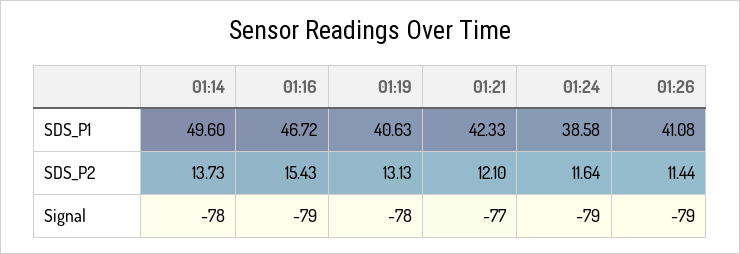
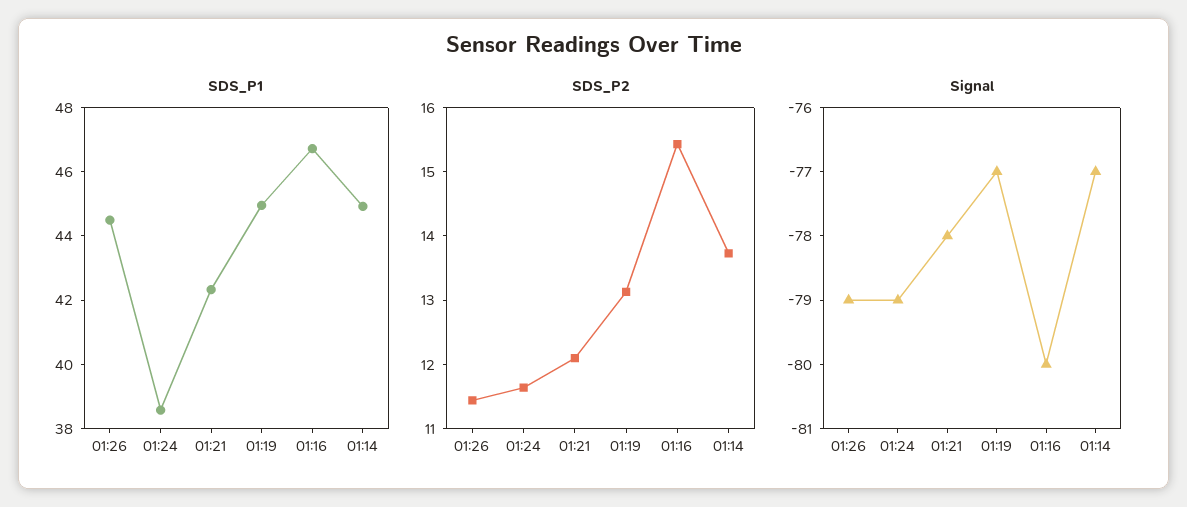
SDS_P1, 01:14: 49.6 -> 45
SDS_P1, 01:19: 40.63 -> 45
SDS_P1, 01:26: 41.08 -> 44.5
Signal, 01:14: -78 -> -77
Signal, 01:16: -79 -> -80
Signal, 01:19: -78 -> -77
Signal, 01:21: -77 -> -78

